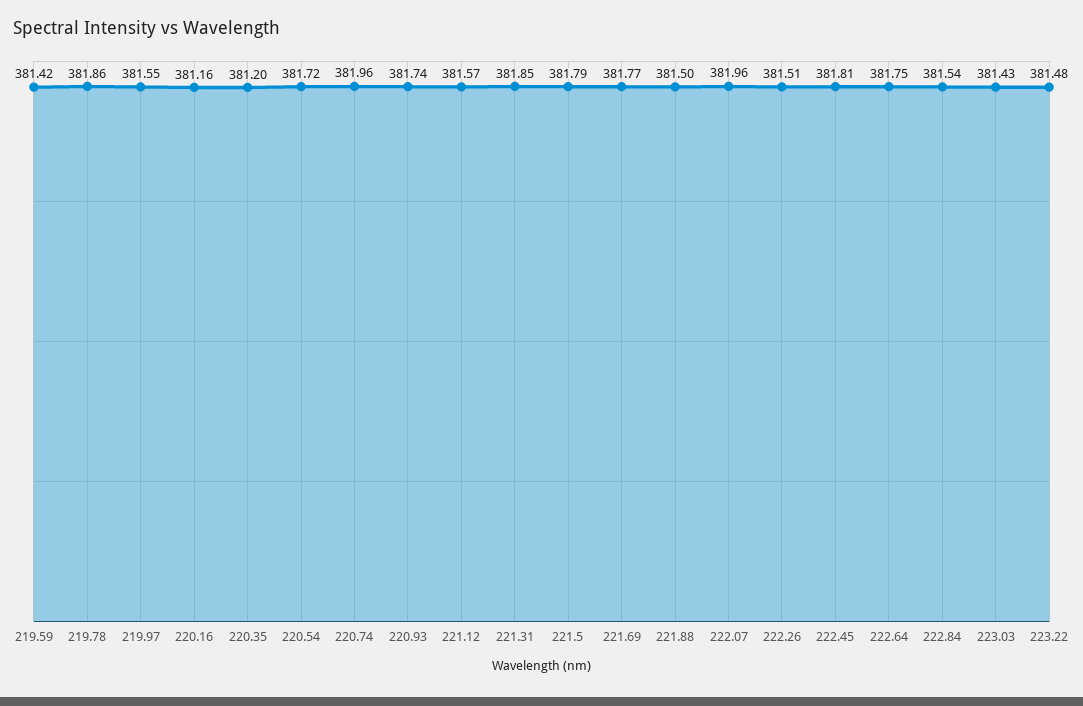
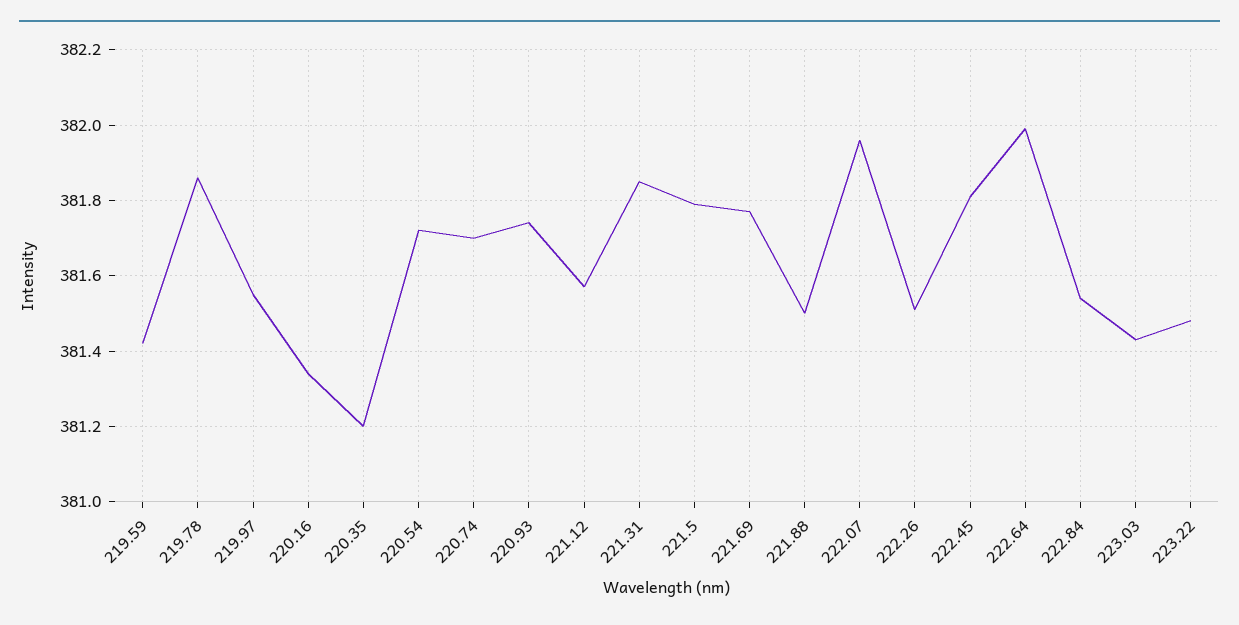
220.16: 381.16 -> 381.35
220.74: 381.96 -> 381.7
222.64: 381.75 -> 382

